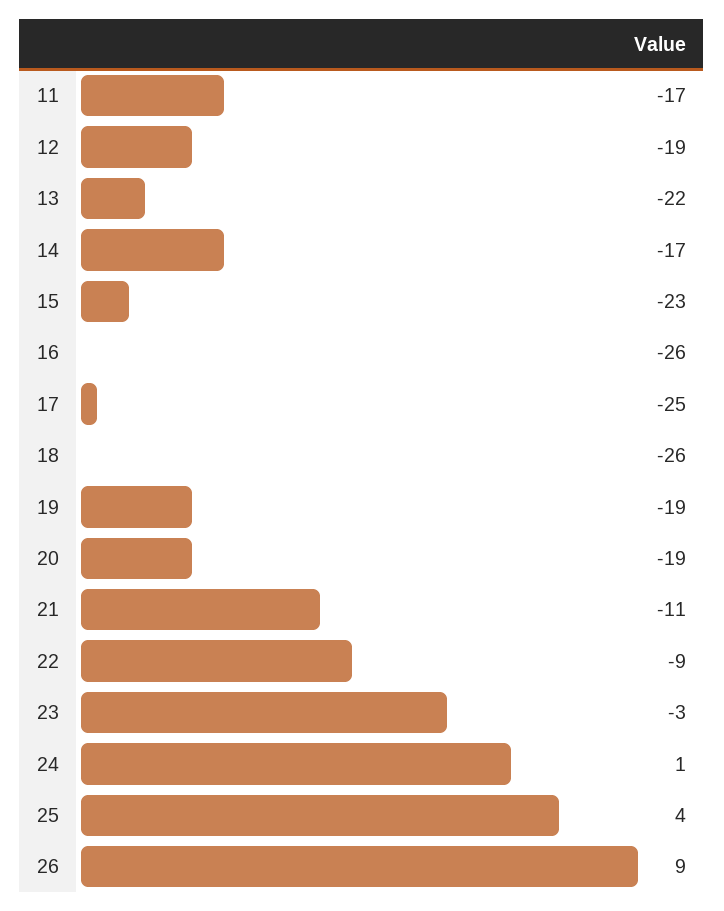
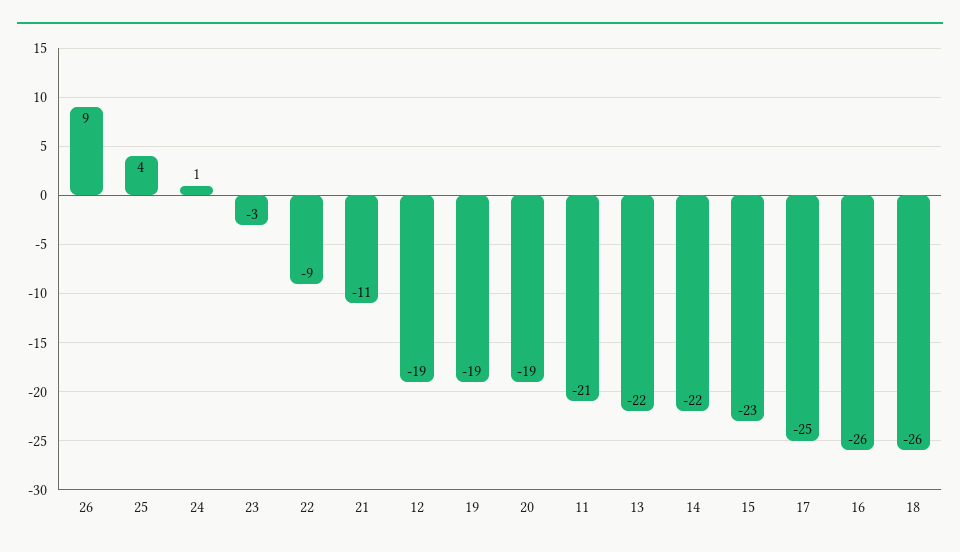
11: -17 -> -21
14: -17 -> -22

